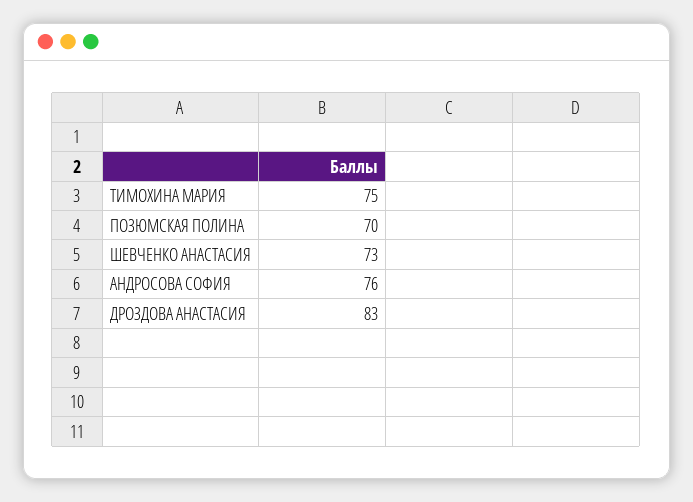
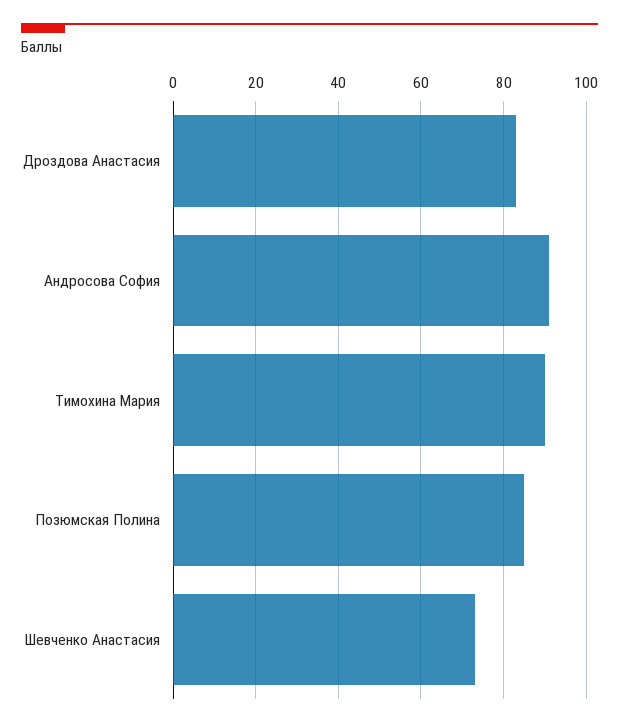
ТИМОХИНА МАРИЯ: 75 -> 90
ПОЗЮМСКАЯ ПОЛИНА: 70 -> 85
АНДРОСОВА СОФИЯ: 76 -> 90

